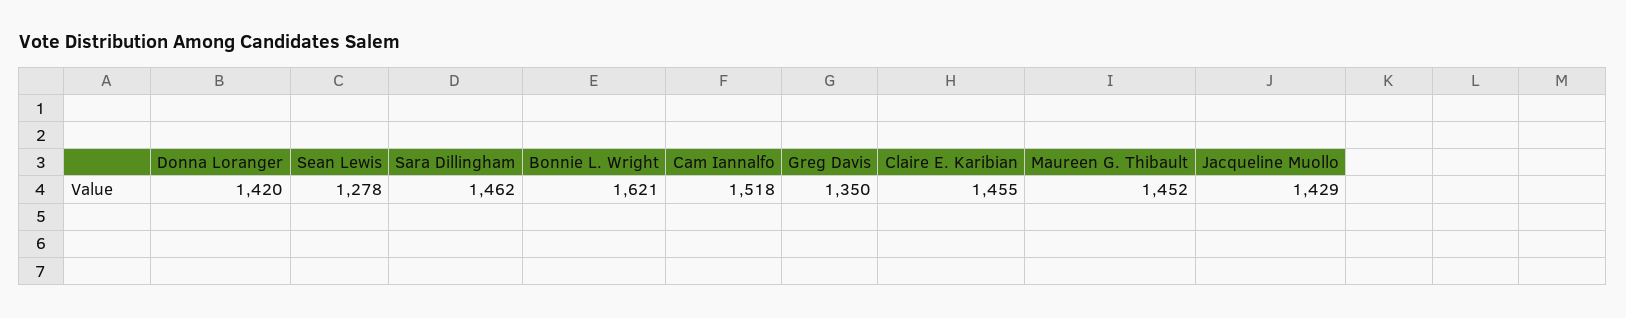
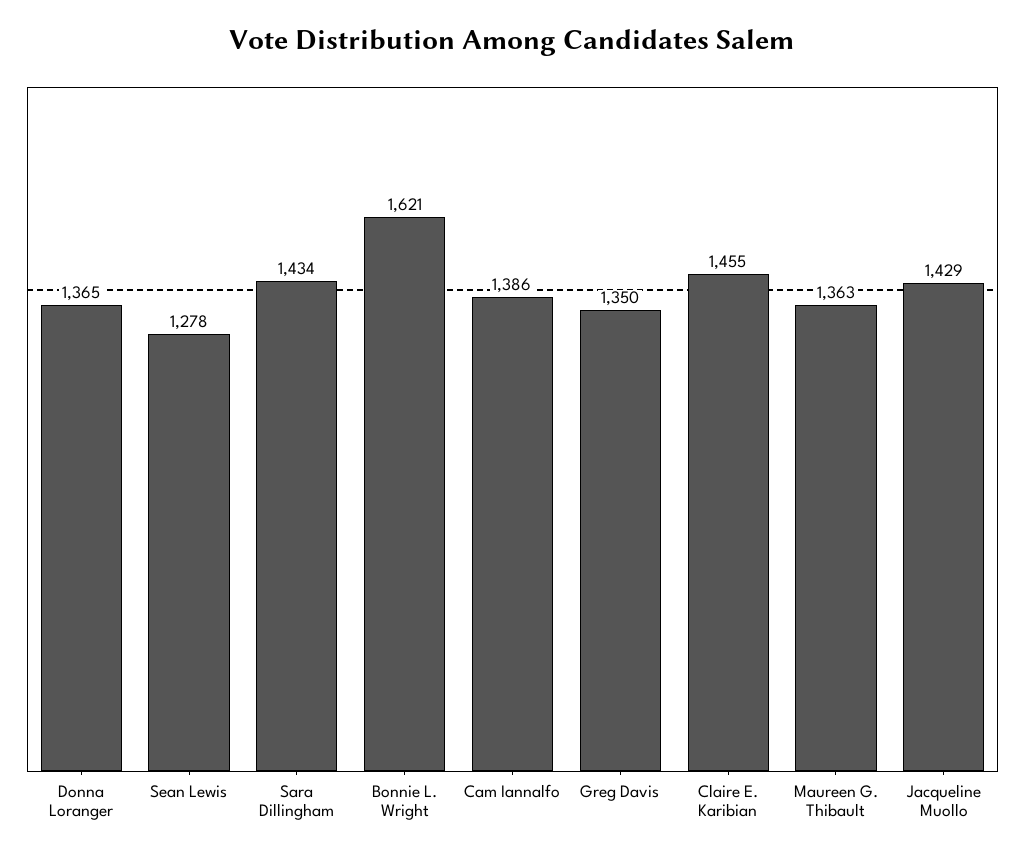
Donna Loranger: 1420 -> 1365
Sara Dillingham: 1462 -> 1434
Cam Iannalfo: 1518 -> 1386
Maureen G. Thibault: 1452 -> 1363

